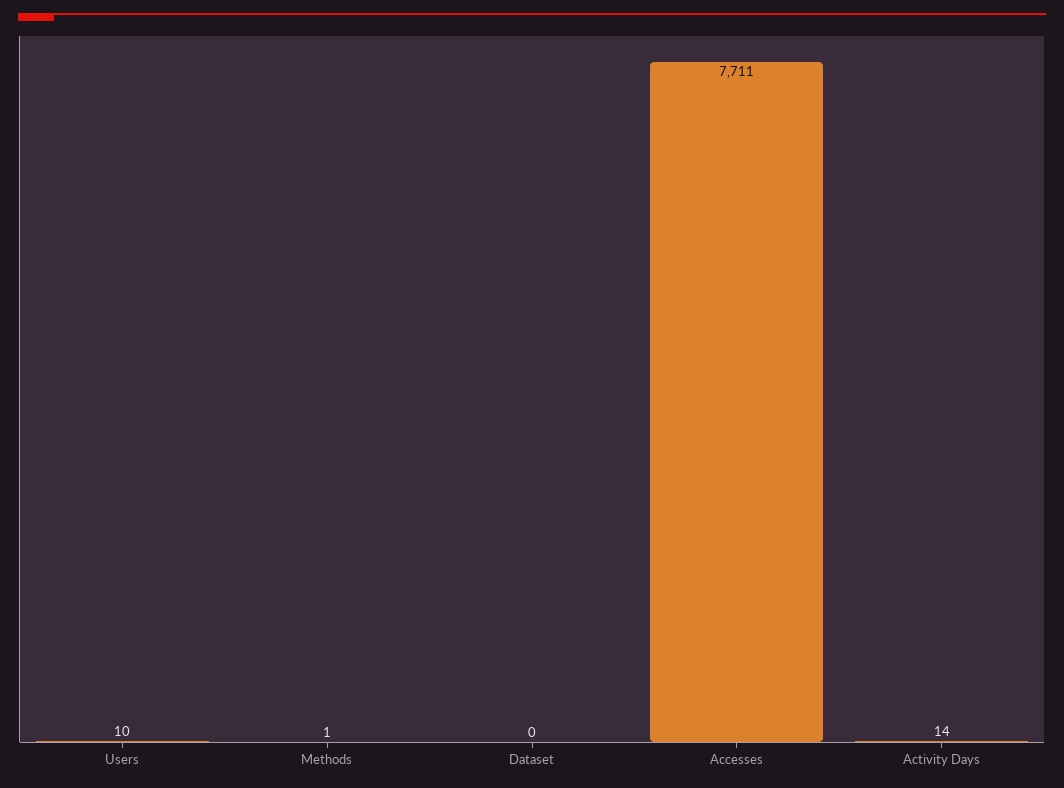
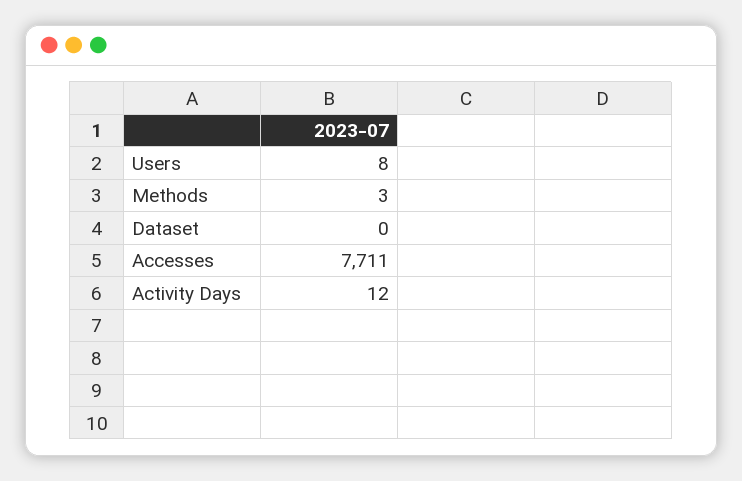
Users: 10 -> 8
Methods: 1 -> 3
Activity Days: 14 -> 12

